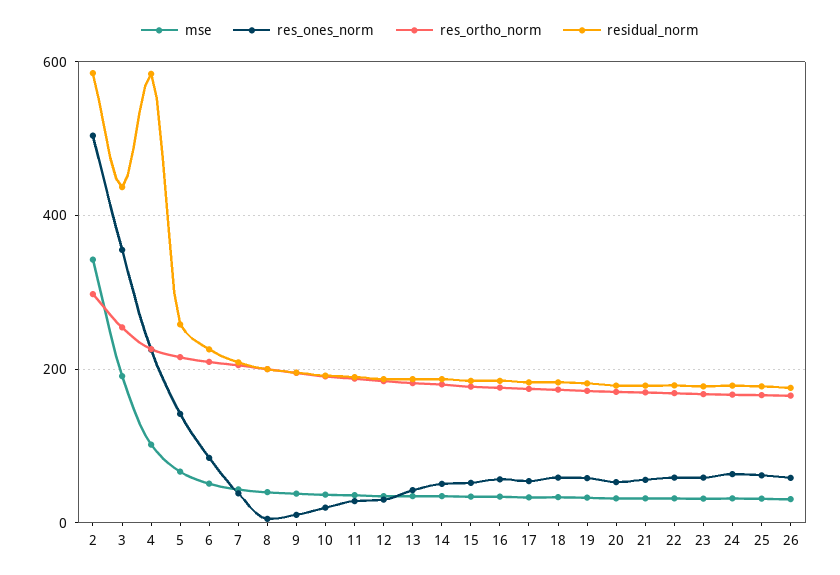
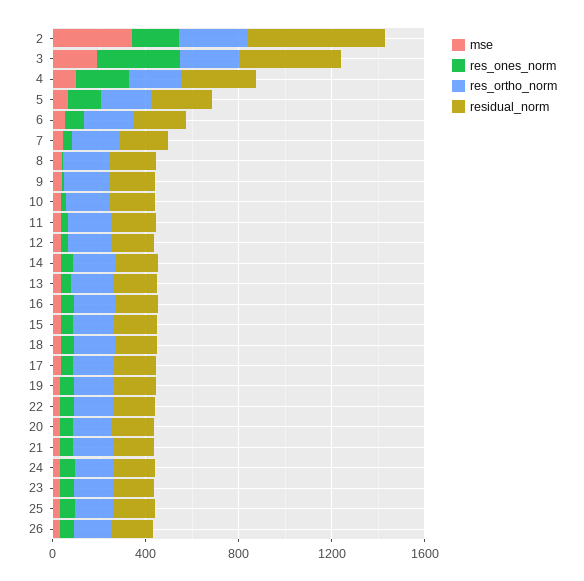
res_ones_norm, 2: 500 -> 200
residual_norm, 4: 580 -> 300

